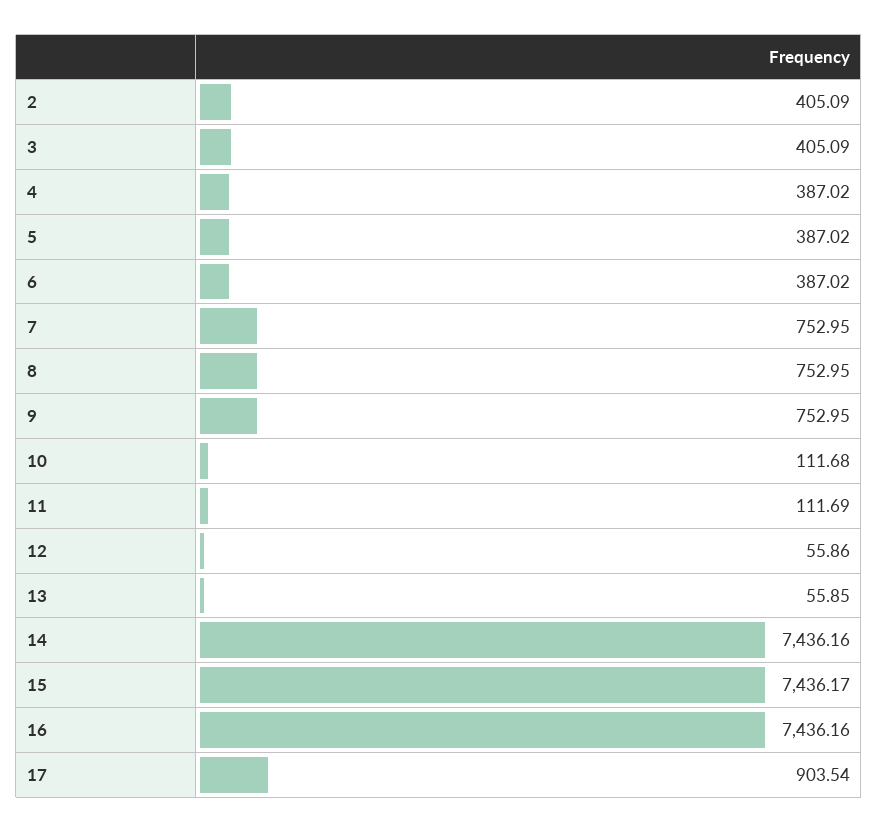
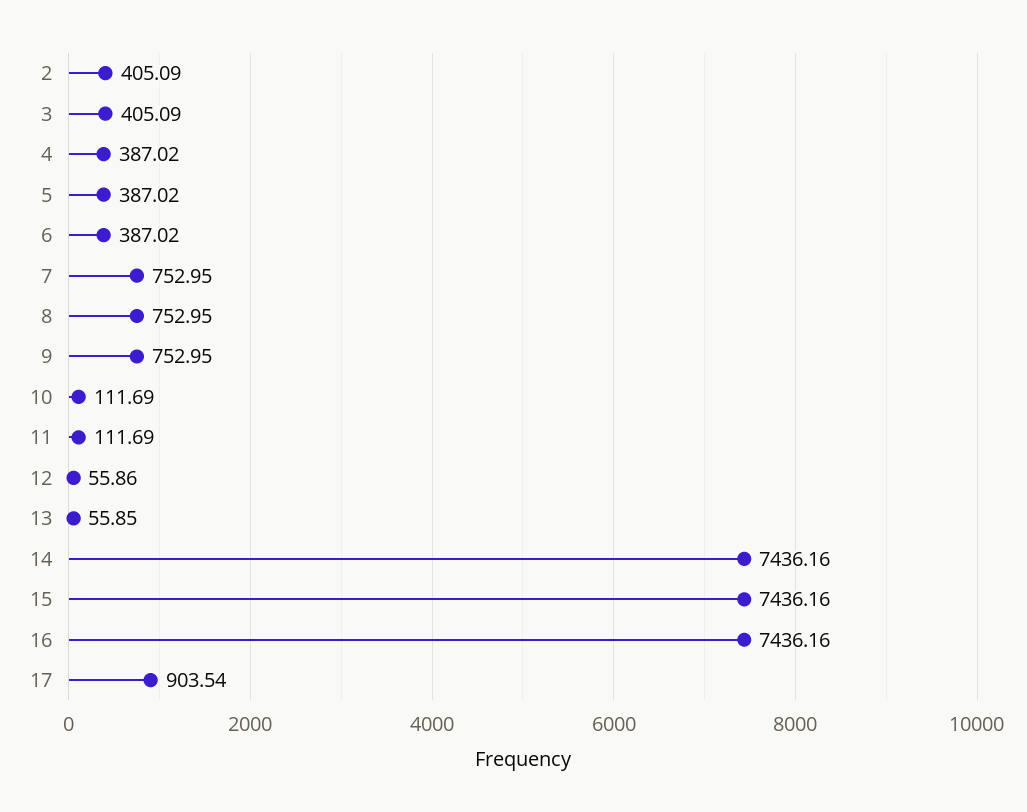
10: 111.68 -> 111.69
15: 7436.17 -> 7436.16

